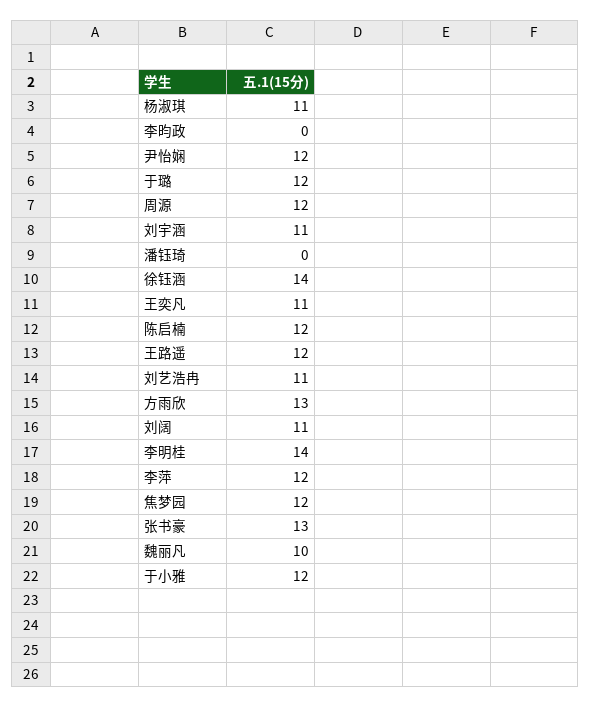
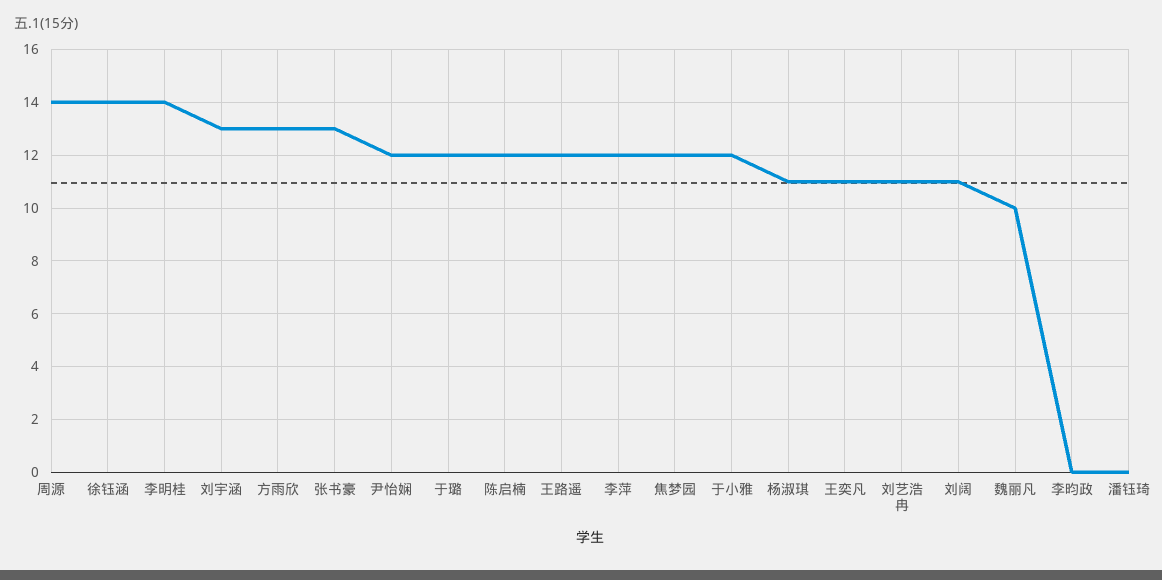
周源: 12 -> 14
刘宇涵: 11 -> 13

